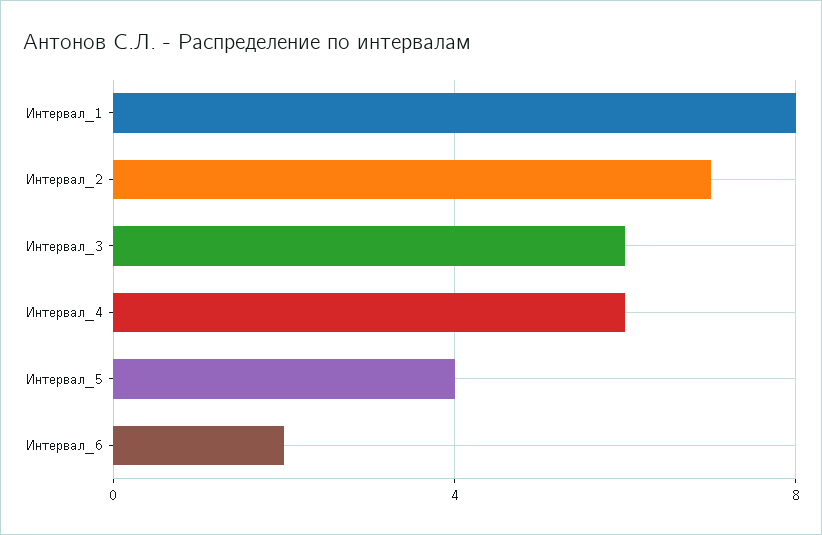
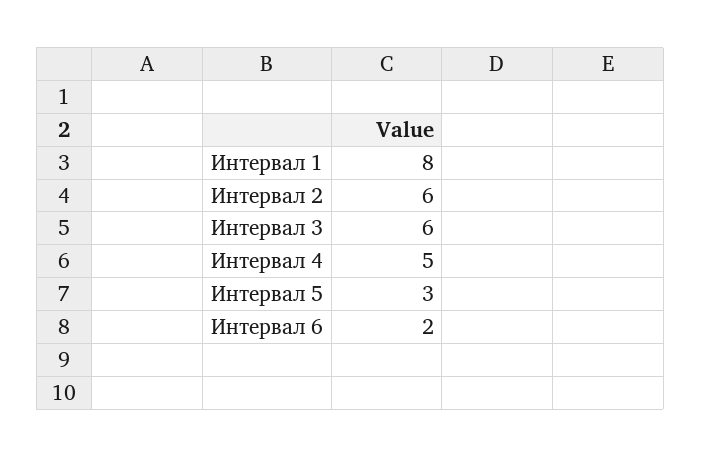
Интервал_2: 7 -> 6
Интервал_4: 6 -> 5
Интервал_5: 4 -> 3

